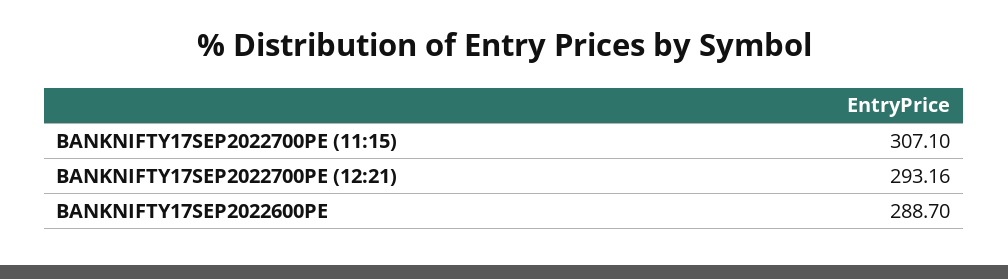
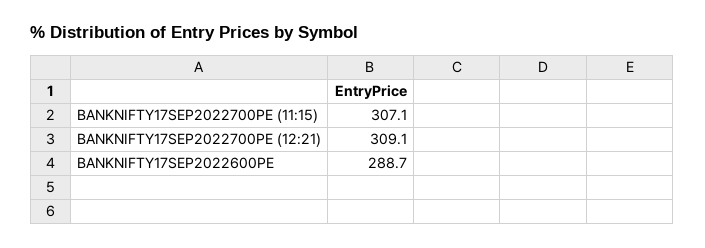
BANKNIFTY17SEP2022700PE (12:21): 293.16 -> 309.1

